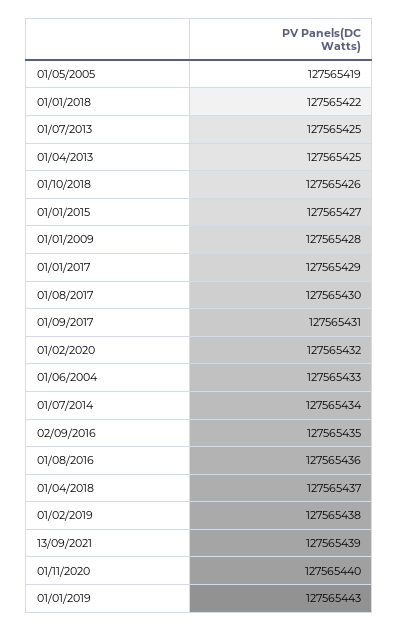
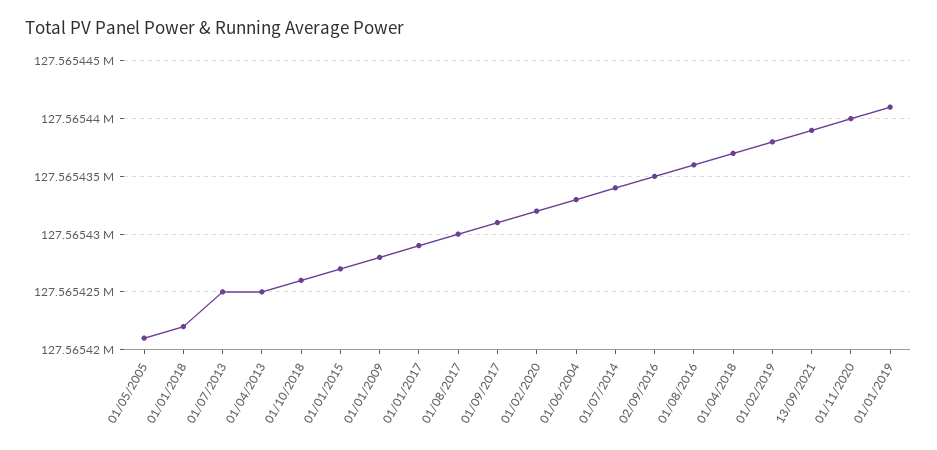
01/05/2005: 127565419 -> 127565421
01/01/2019: 127565443 -> 127565441

